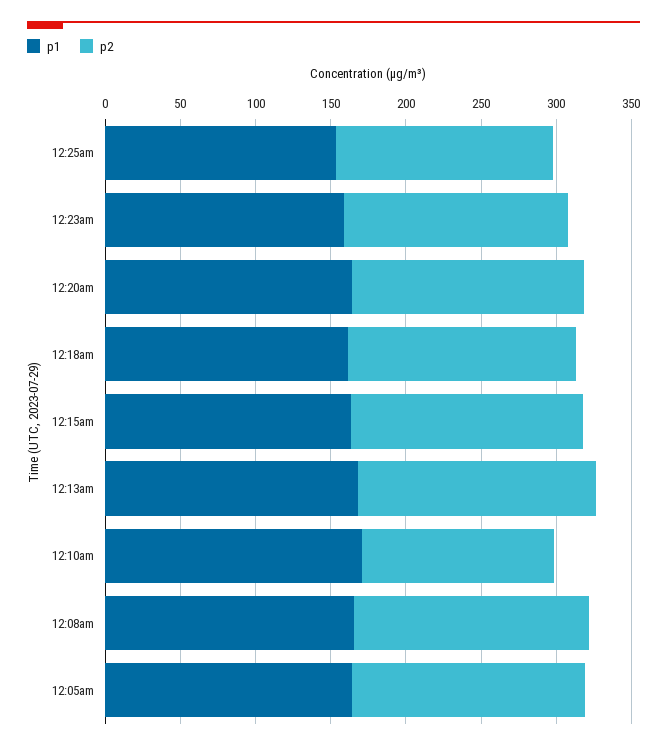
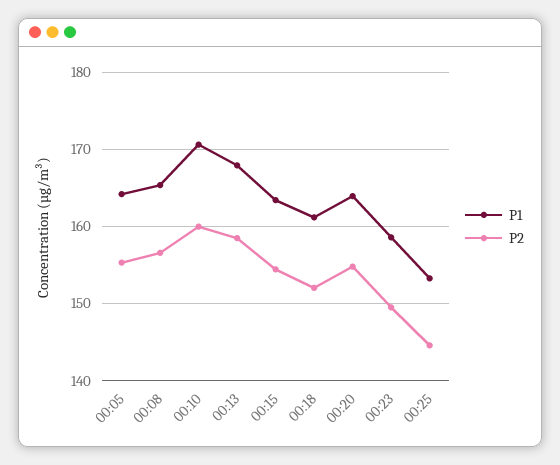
p2, 12:10am: 130 -> 160

